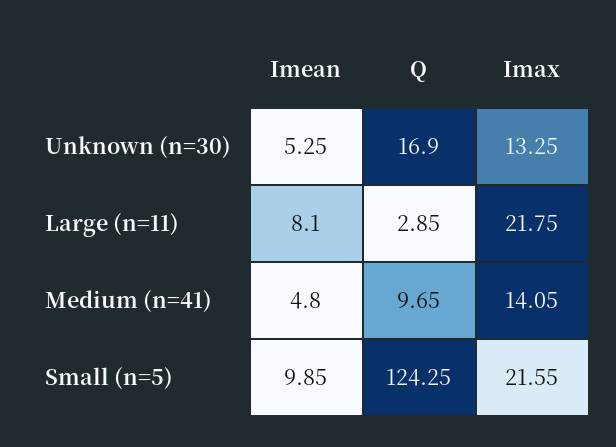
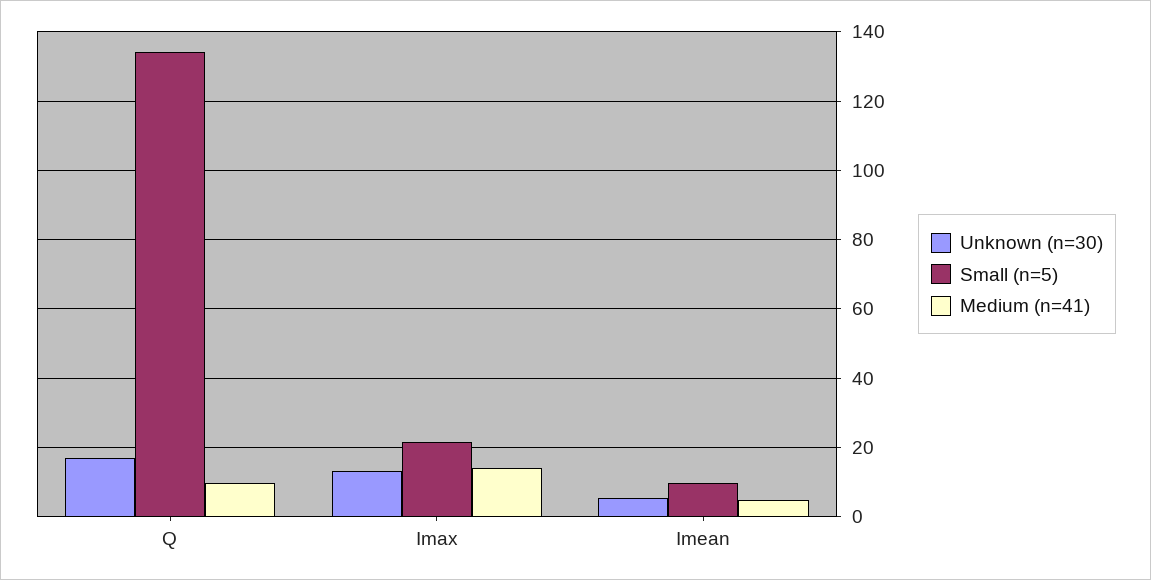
Large (n=11), Imean: 8.1 -> none
Large (n=11), Q: 2.85 -> none
Large (n=11), Imax: 21.75 -> none
Small (n=5), Q: 124.25 -> 134

